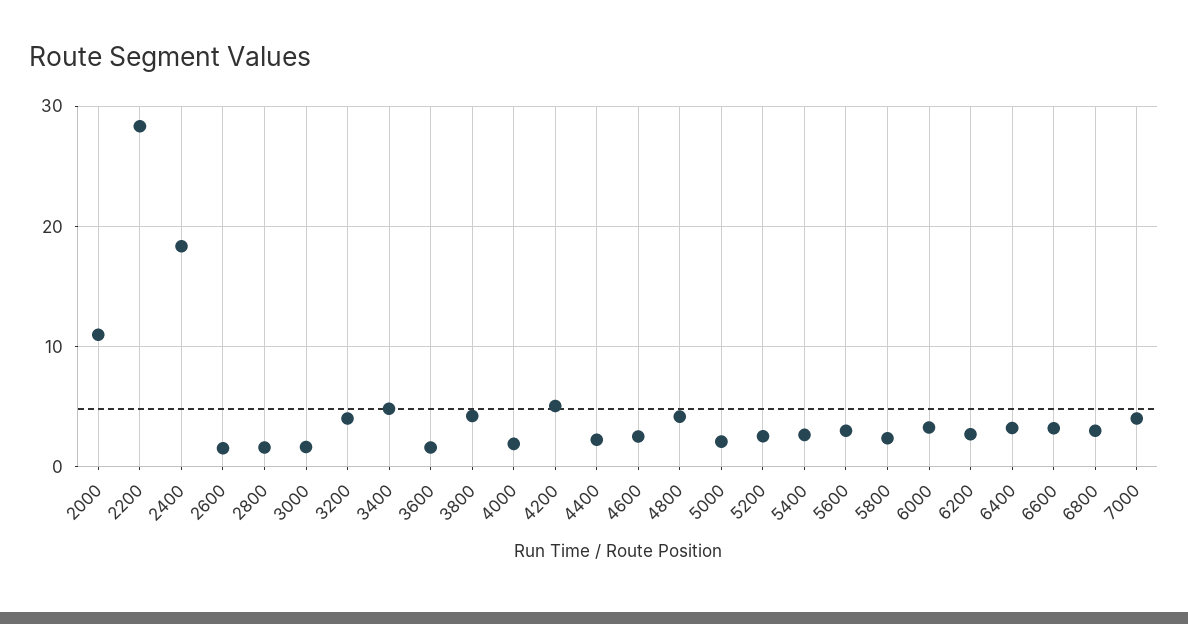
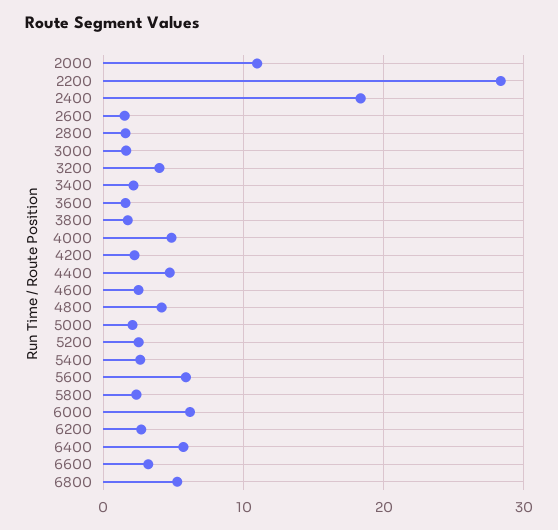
3400: 5 -> 2
3800: 4 -> 2
4000: 2 -> 5
4200: 5 -> 2
4400: 2 -> 5
5600: 3 -> 6
6000: 3 -> 6
6400: 3 -> 6
6800: 3 -> 5
7000: 4 -> none

